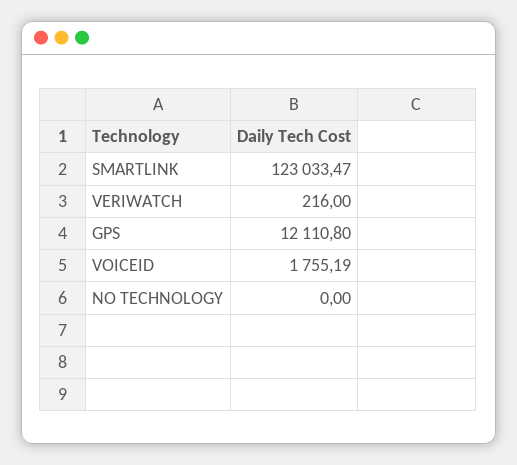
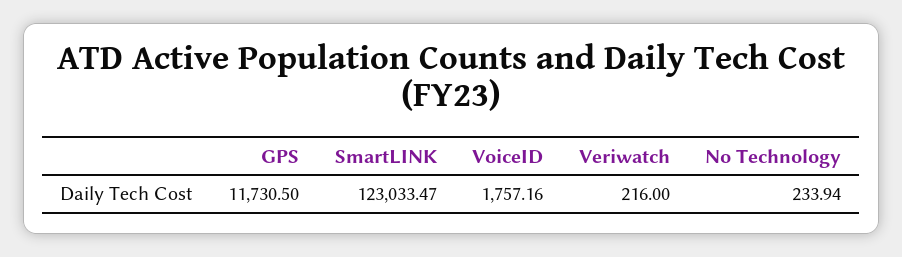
GPS: 12110.8 -> 11730.5
VOICEID: 1755.19 -> 1757.16
NO TECHNOLOGY: 0 -> 233.94

